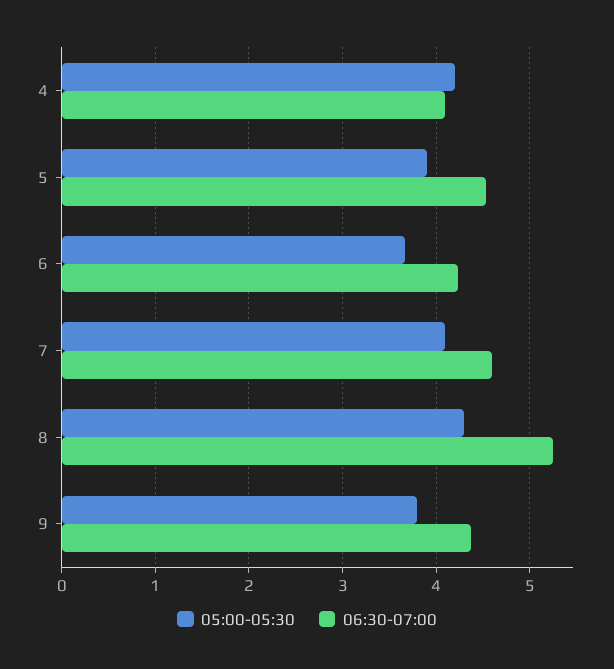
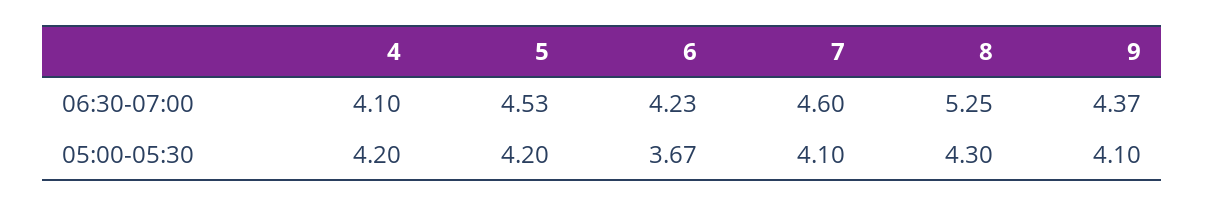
05:00-05:30, 5: 3.9 -> 4.2
05:00-05:30, 9: 3.8 -> 4.1

